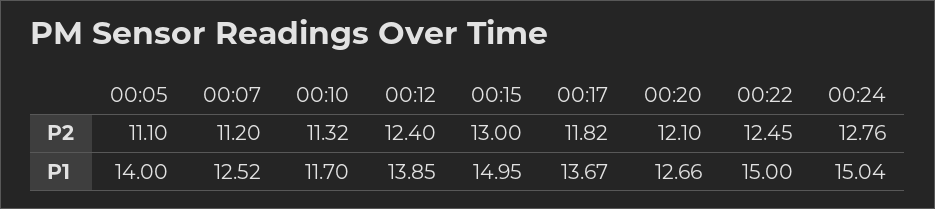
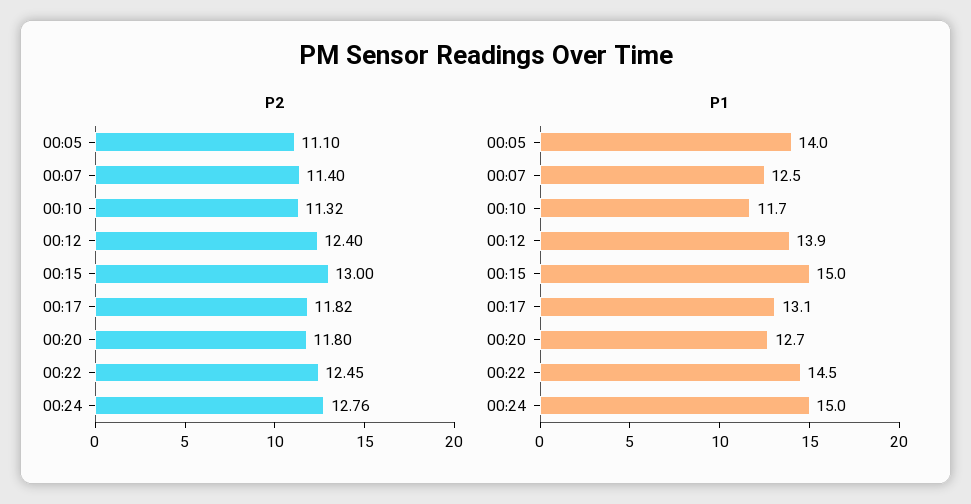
P2, 00:07: 11.2 -> 11.4
P2, 00:20: 12.1 -> 11.8
P1, 00:17: 13.67 -> 13.1
P1, 00:22: 15 -> 14.5

